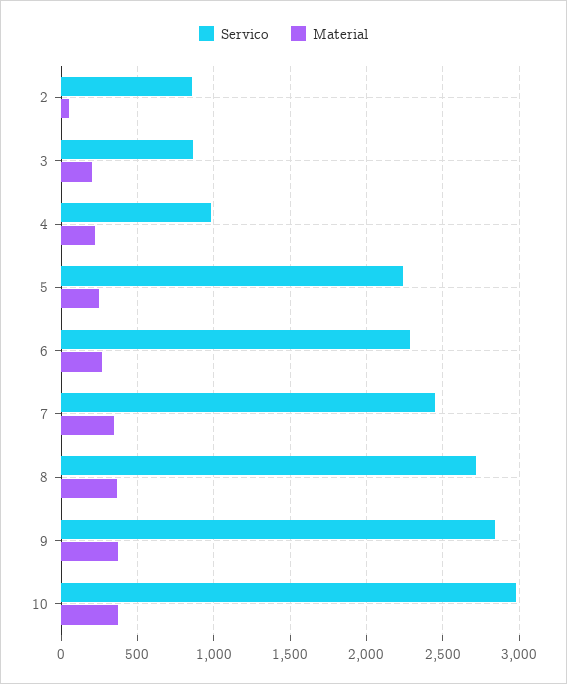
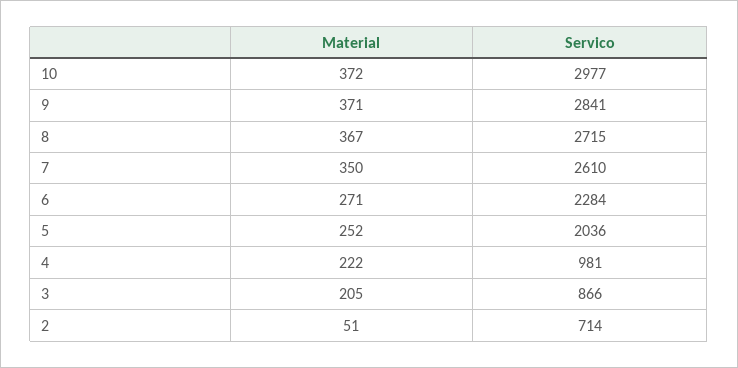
Servico, 2: 850 -> 714
Servico, 5: 2250 -> 2036
Servico, 7: 2450 -> 2610

